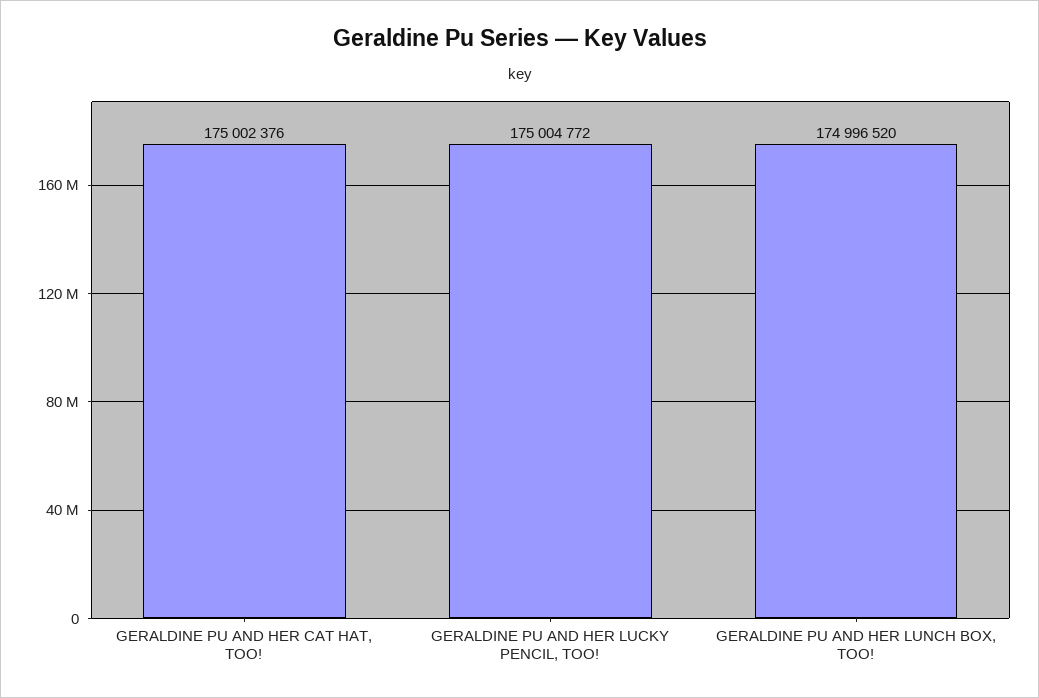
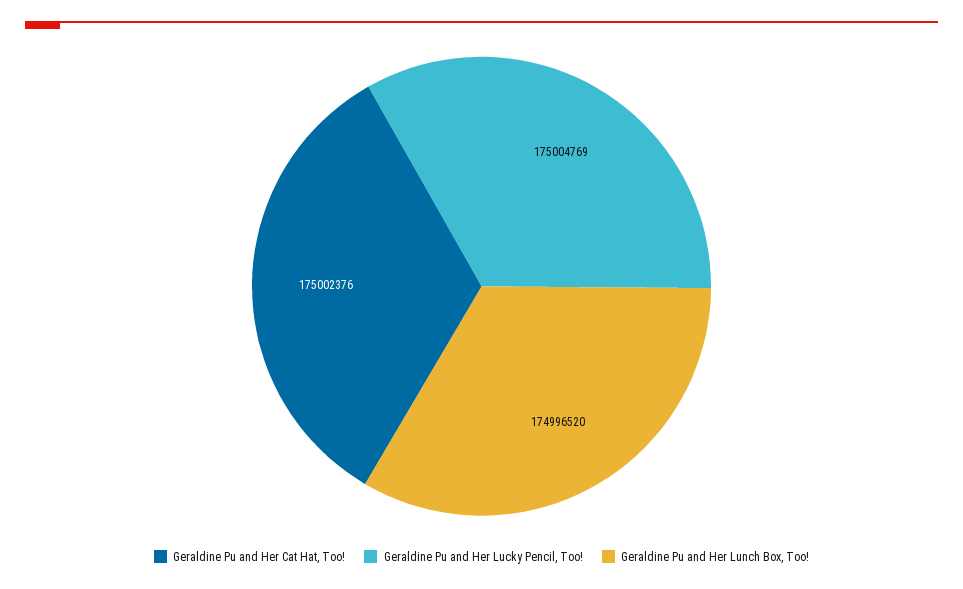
GERALDINE PU AND HER LUCKY PENCIL, TOO!: 175004772 -> 175004769

